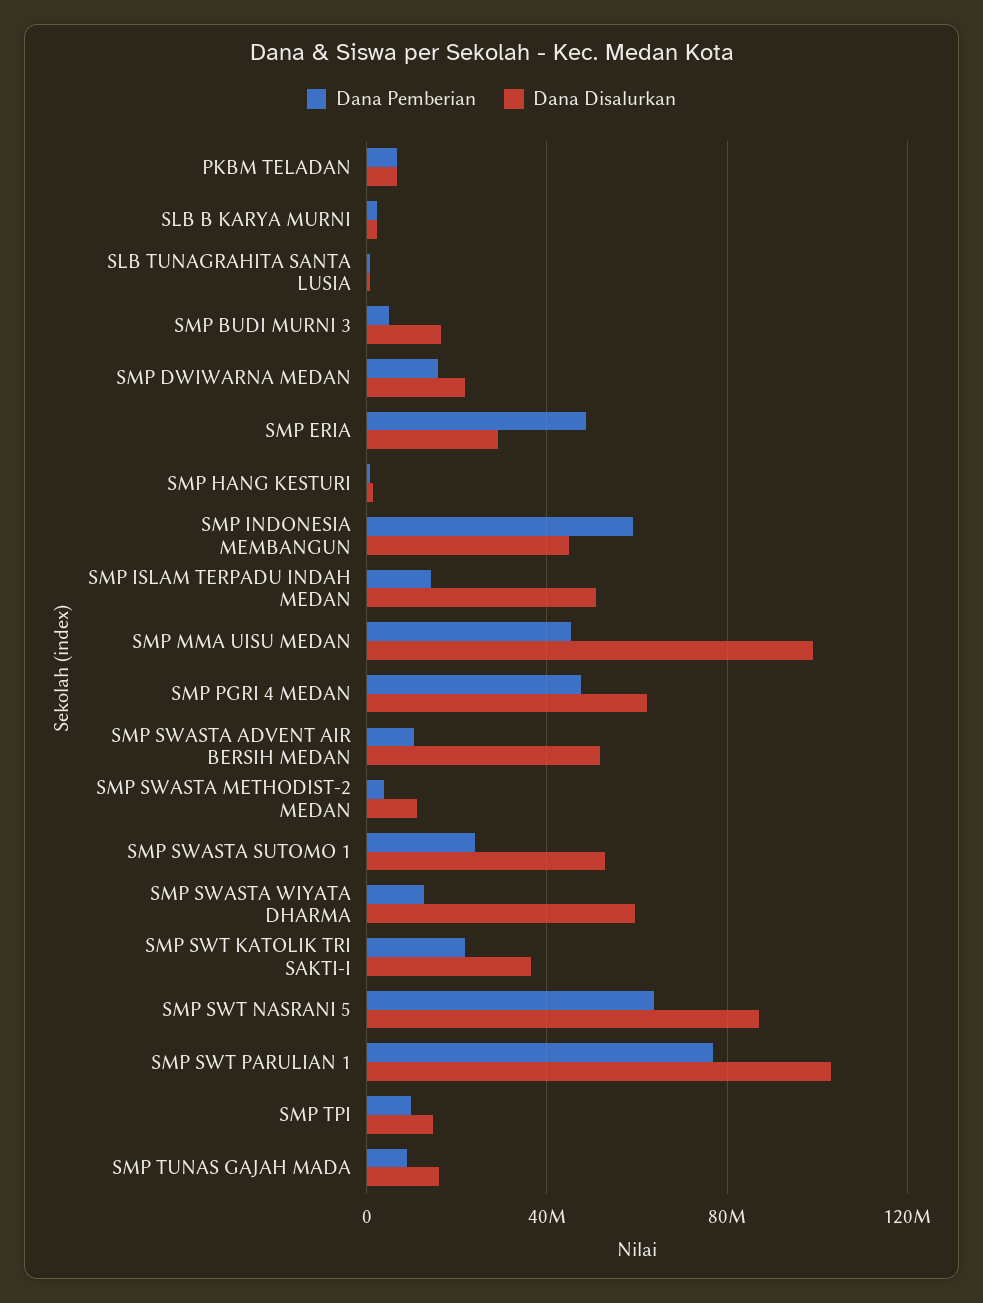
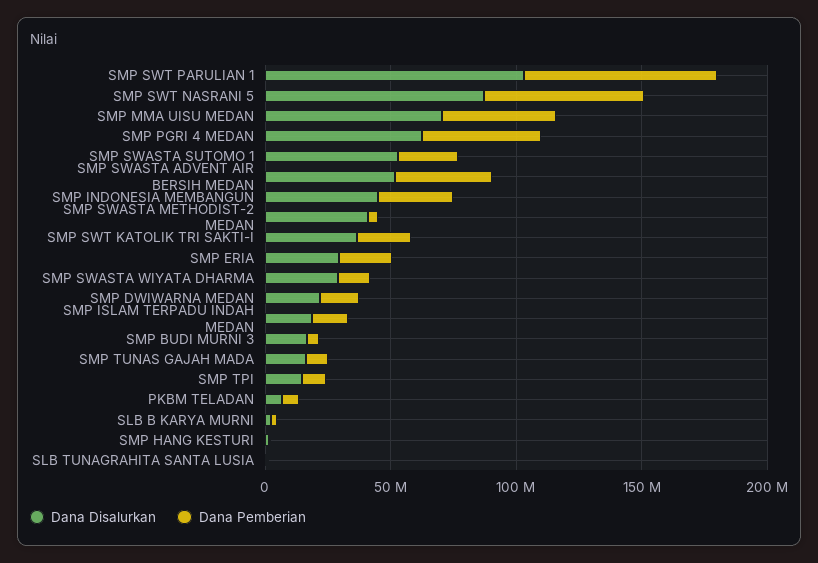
Dana Pemberian, SMP ERIA: 50000000 -> 20000000
Dana Pemberian, SMP INDONESIA MEMBANGUN: 60000000 -> 30000000
Dana Disalurkan, SMP ISLAM TERPADU INDAH MEDAN: 50000000 -> 20000000
Dana Disalurkan, SMP MMA UISU MEDAN: 100000000 -> 70000000
Dana Pemberian, SMP SWASTA ADVENT AIR BERSIH MEDAN: 10000000 -> 40000000
Dana Disalurkan, SMP SWASTA METHODIST-2 MEDAN: 10000000 -> 40000000
Dana Disalurkan, SMP SWASTA WIYATA DHARMA: 60000000 -> 30000000

